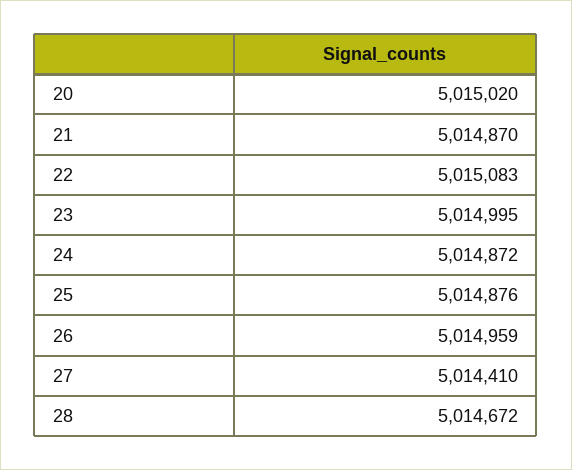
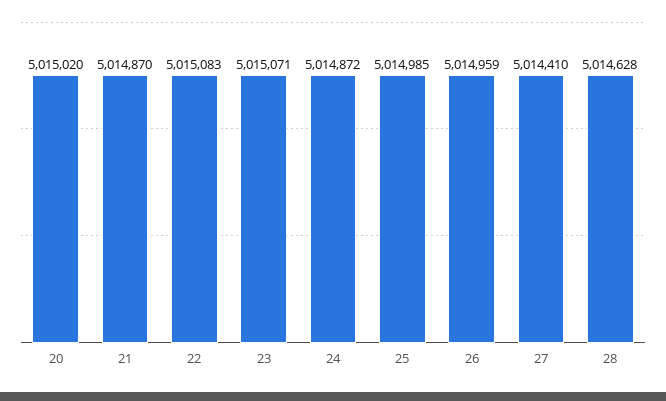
23: 5014995 -> 5015071
25: 5014876 -> 5014985
28: 5014672 -> 5014628

